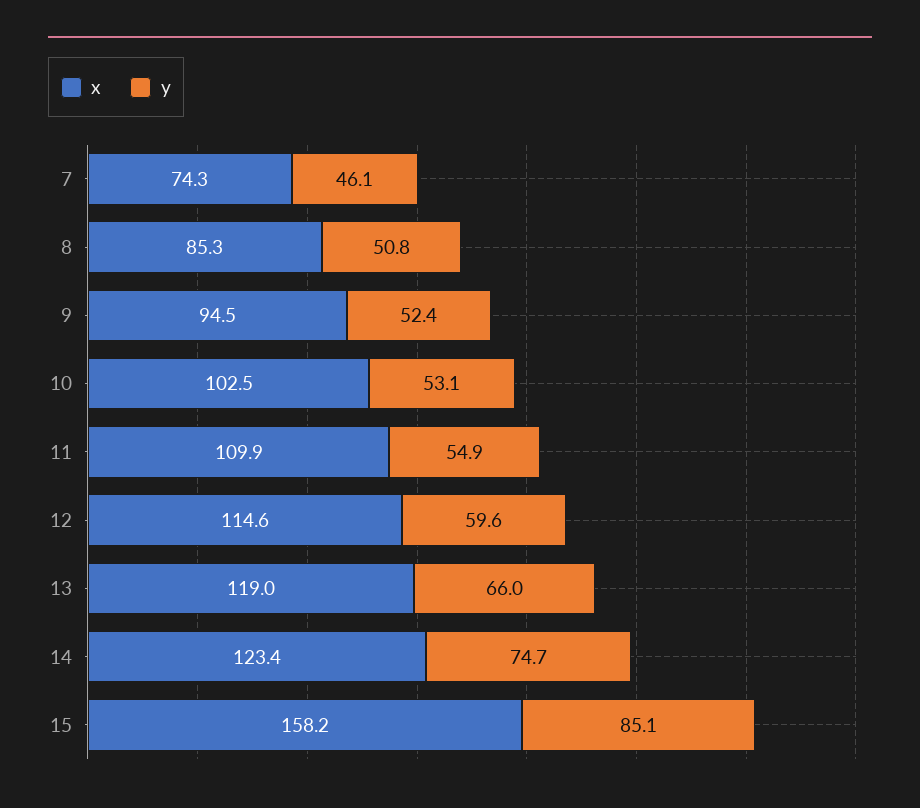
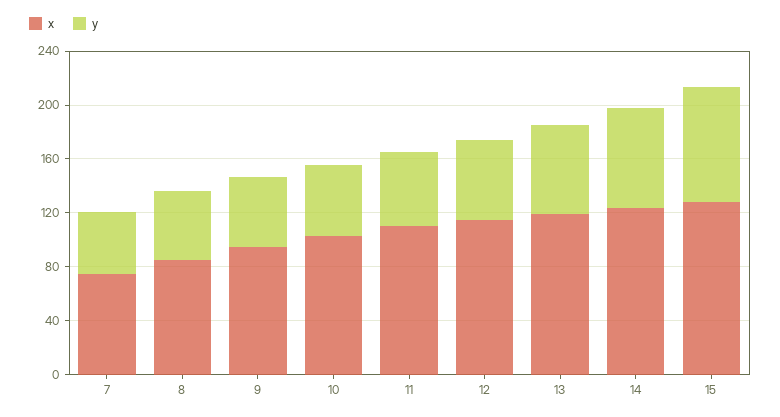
x, 15: 158.2 -> 130

